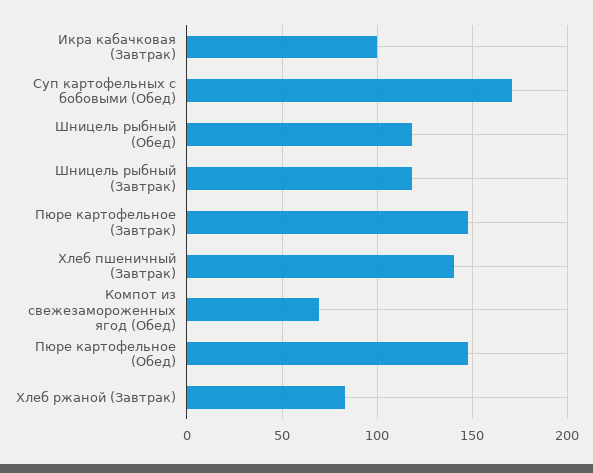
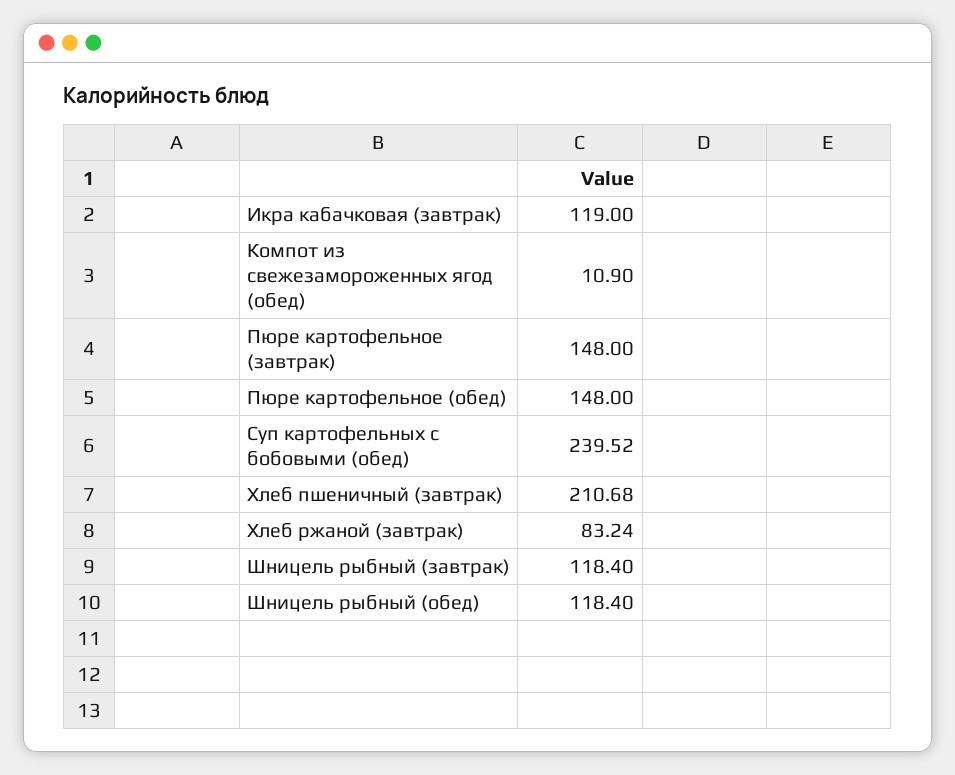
Икра кабачковая (Завтрак): 100 -> 119
Суп картофельных с бобовыми (Обед): 170 -> 239.52
Хлеб пшеничный (Завтрак): 140 -> 210.68
Компот из свежезамороженных ягод (Обед): 70 -> 10.9

